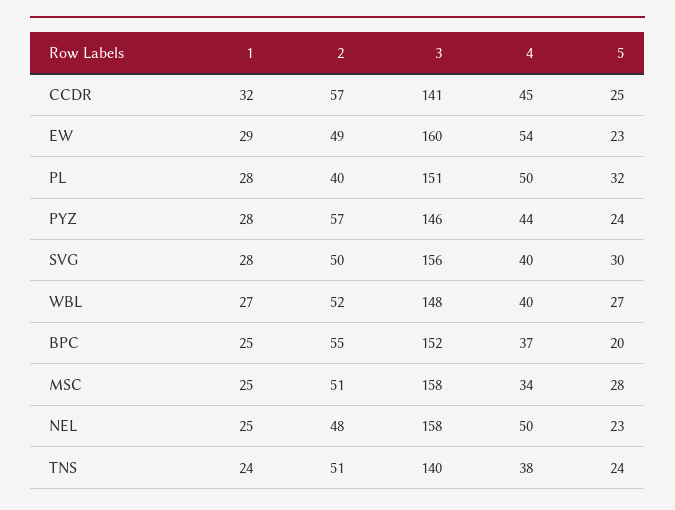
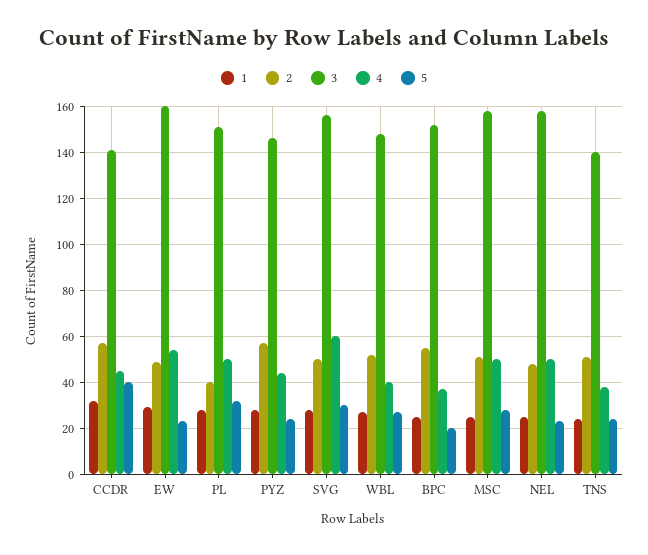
5, CCDR: 25 -> 40
4, SVG: 40 -> 60
4, MSC: 34 -> 50

